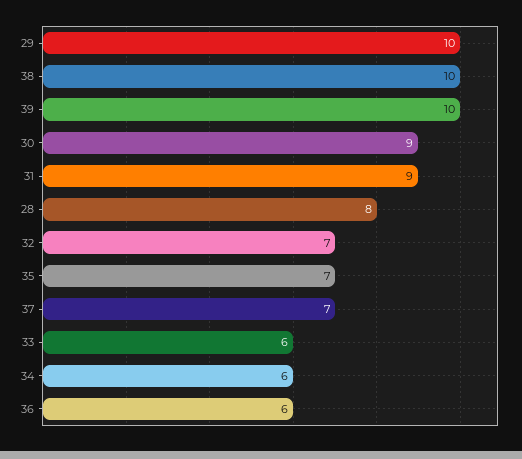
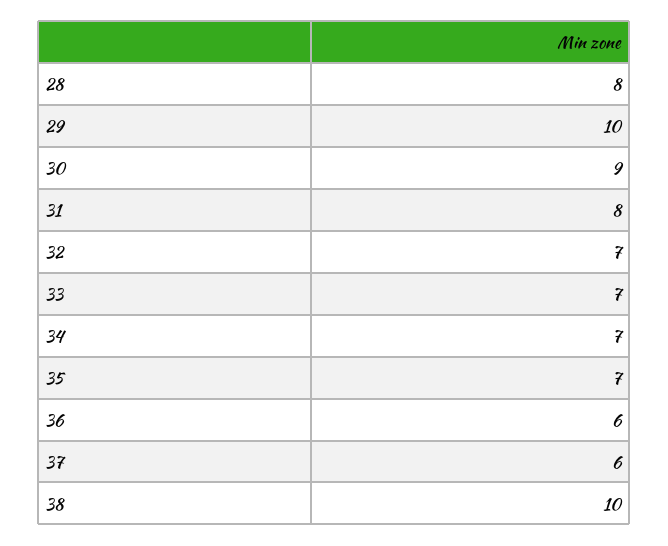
39: 10 -> none
31: 9 -> 8
37: 7 -> 6
33: 6 -> 7
34: 6 -> 7

